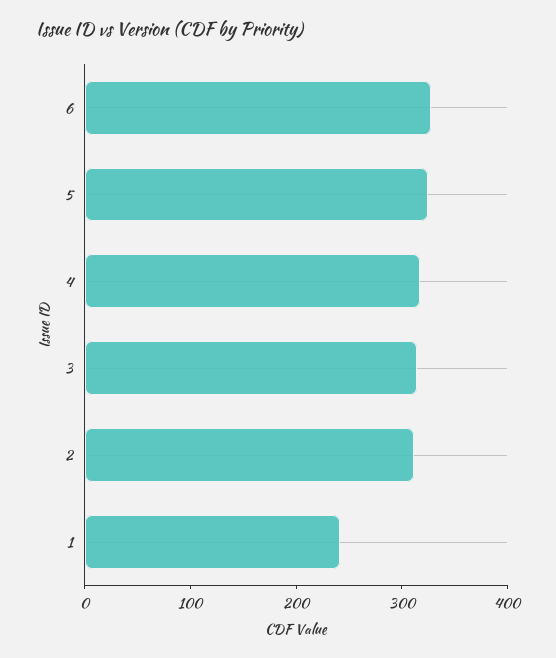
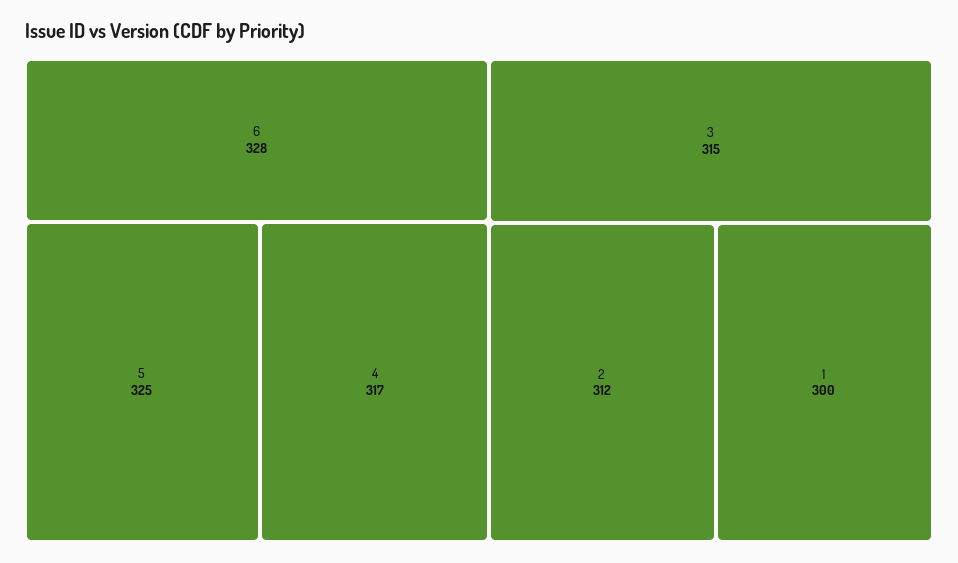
1: 240 -> 300

